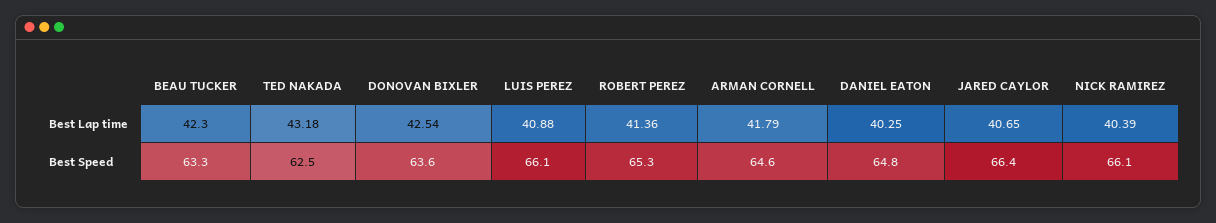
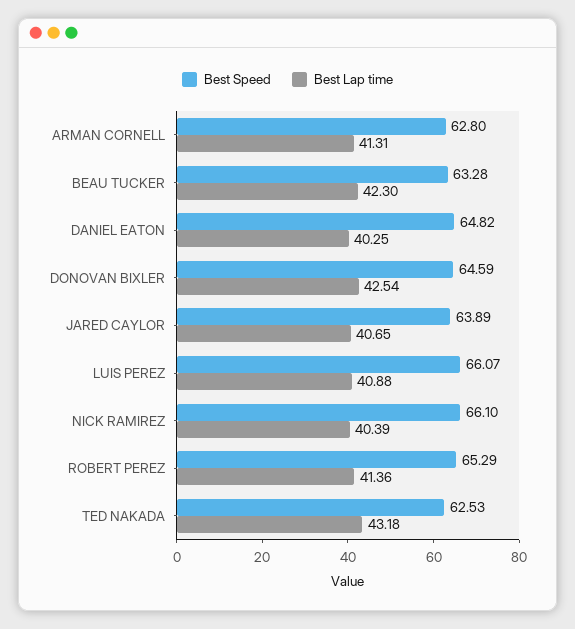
Best Lap time, ARMAN CORNELL: 41.79 -> 41.31
Best Speed, DONOVAN BIXLER: 63.6 -> 64.59
Best Speed, ARMAN CORNELL: 64.6 -> 62.8
Best Speed, JARED CAYLOR: 66.4 -> 63.89

